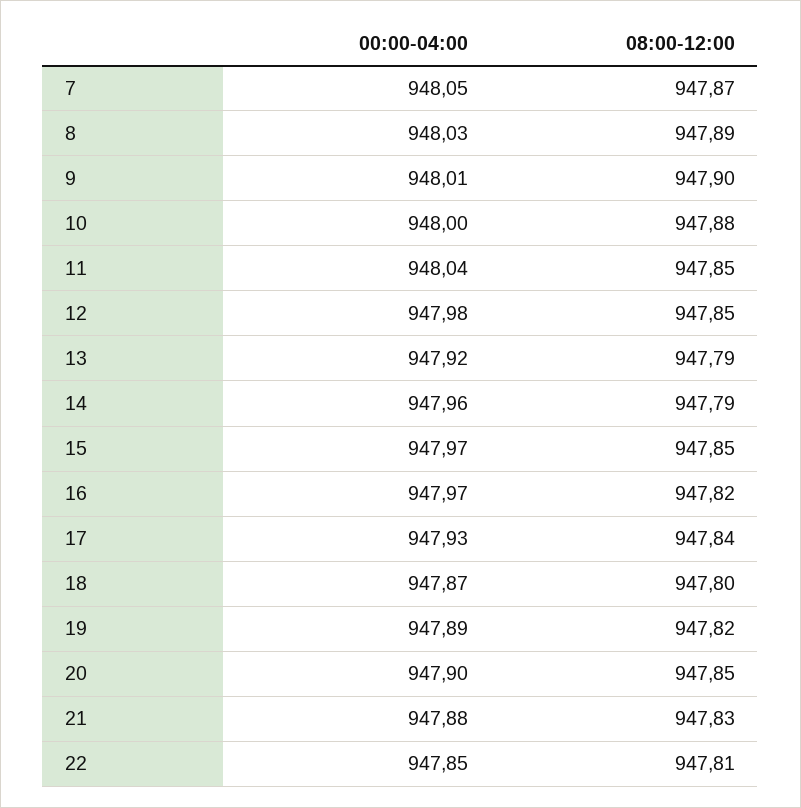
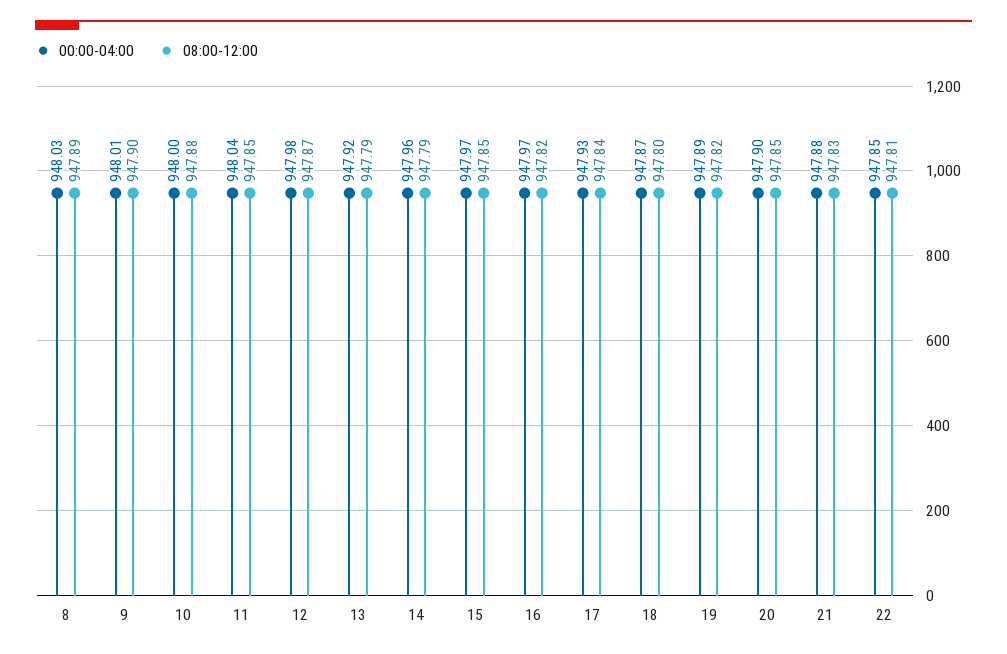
00:00-04:00, 7: 948.05 -> none
08:00-12:00, 7: 947.87 -> none
08:00-12:00, 12: 947.85 -> 947.87

